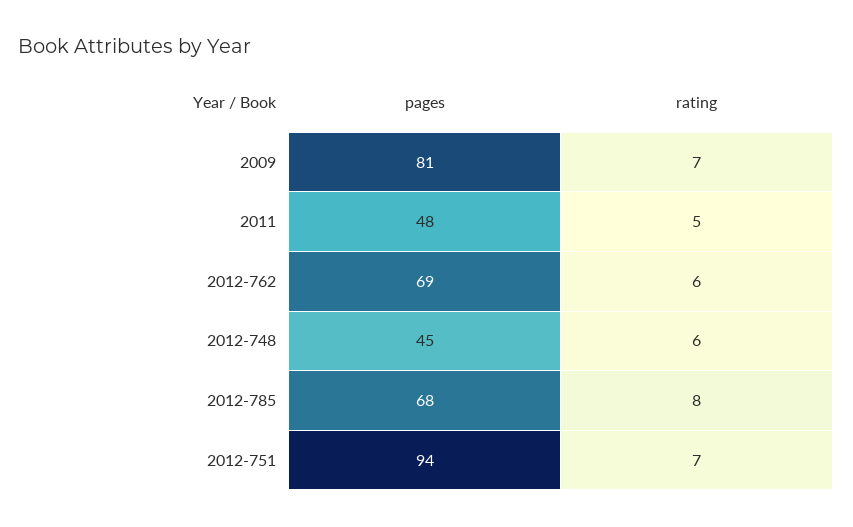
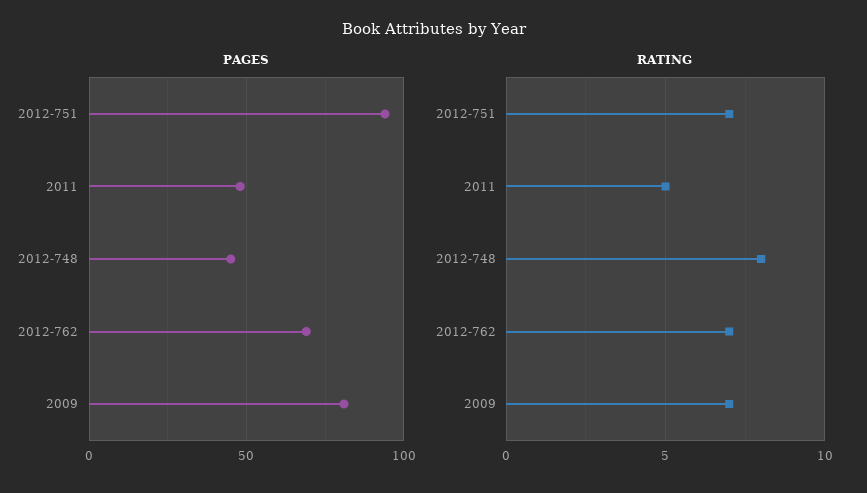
rating, 2012-762: 6 -> 7
rating, 2012-748: 6 -> 8
pages, 2012-785: 68 -> none
rating, 2012-785: 8 -> none

